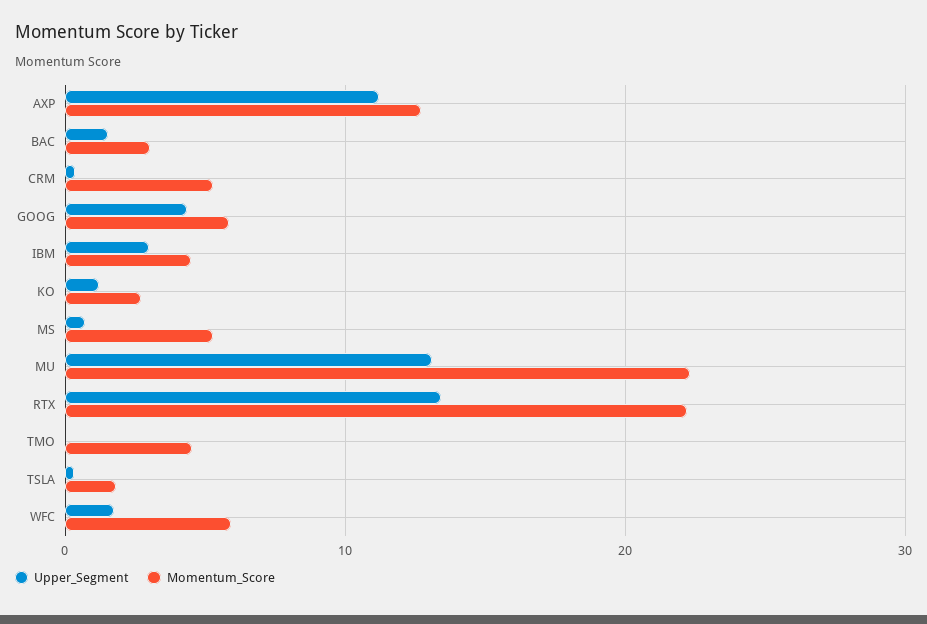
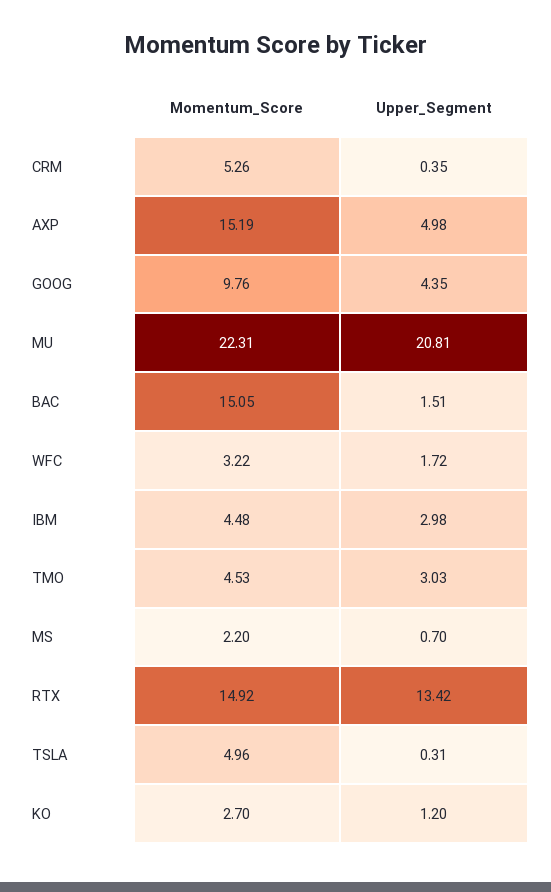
Upper_Segment, AXP: 11 -> 4.98
Momentum_Score, AXP: 13 -> 15.19
Momentum_Score, BAC: 3 -> 15.05
Momentum_Score, GOOG: 6 -> 9.76
Momentum_Score, MS: 5 -> 2.2
Upper_Segment, MU: 13 -> 20.81
Momentum_Score, RTX: 22 -> 14.92
Upper_Segment, TMO: 0 -> 3.03
Momentum_Score, TSLA: 2 -> 4.96
Momentum_Score, WFC: 6 -> 3.22

